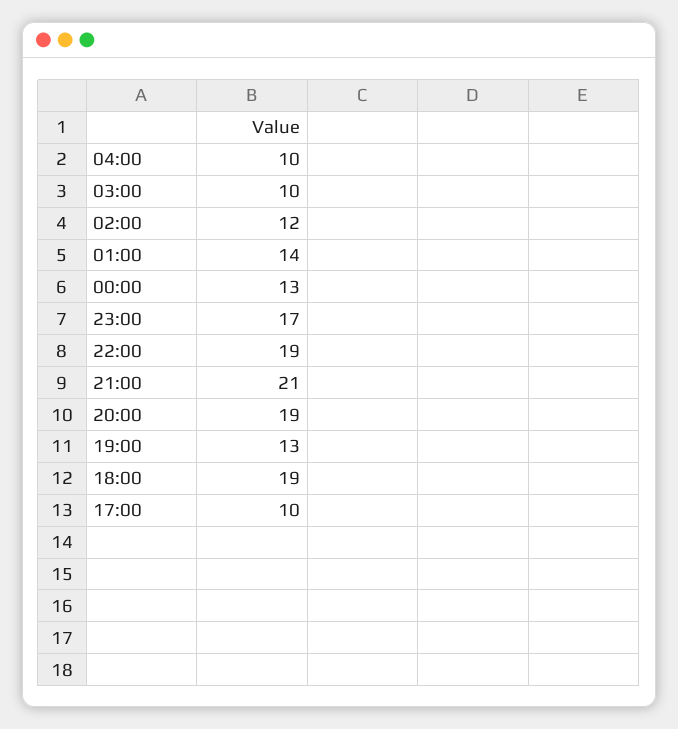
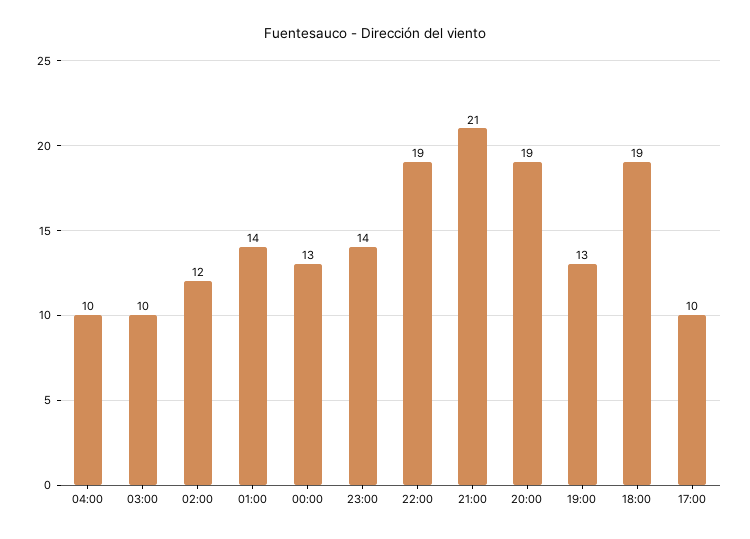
23:00: 17 -> 14

